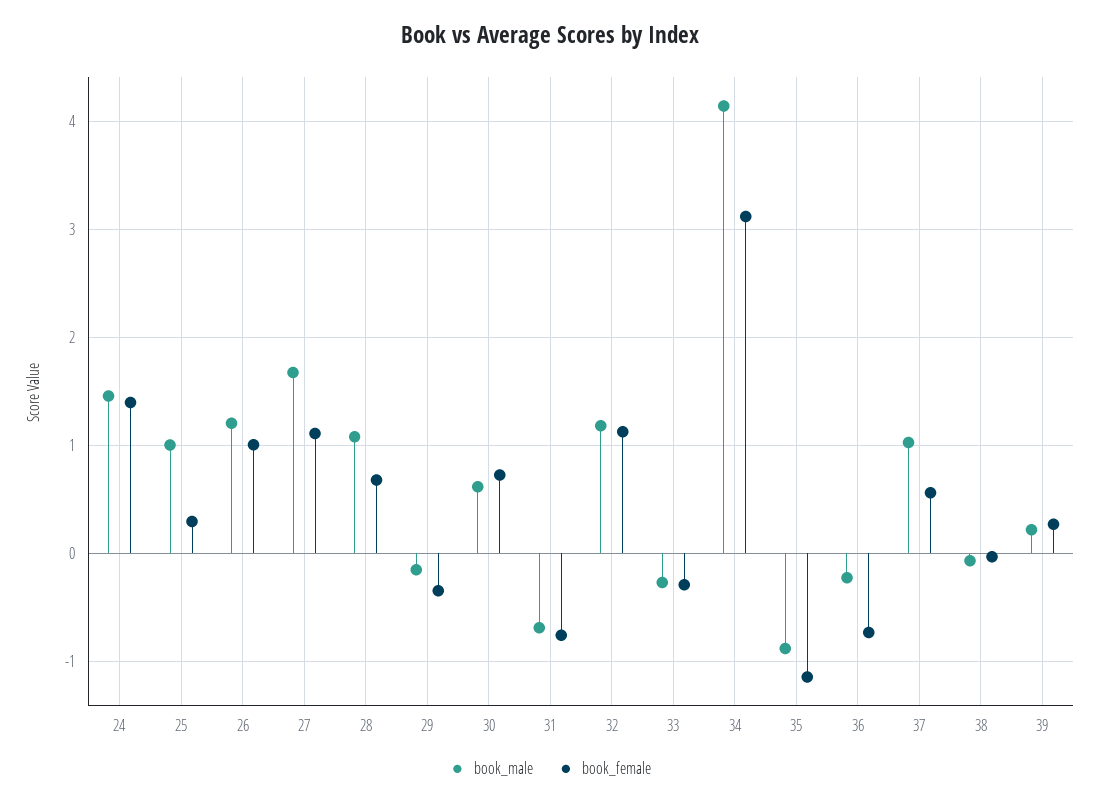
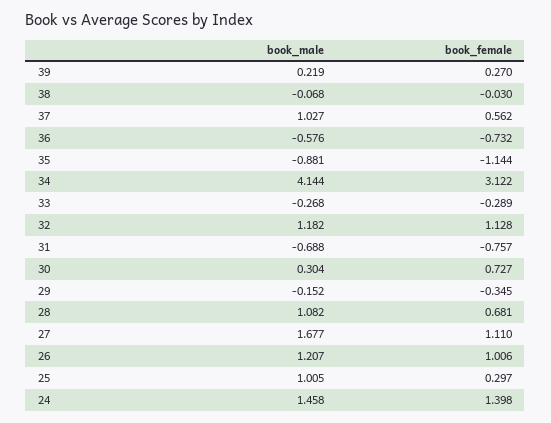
book_male, 30: 0.6 -> 0.304
book_male, 36: -0.2 -> -0.576

